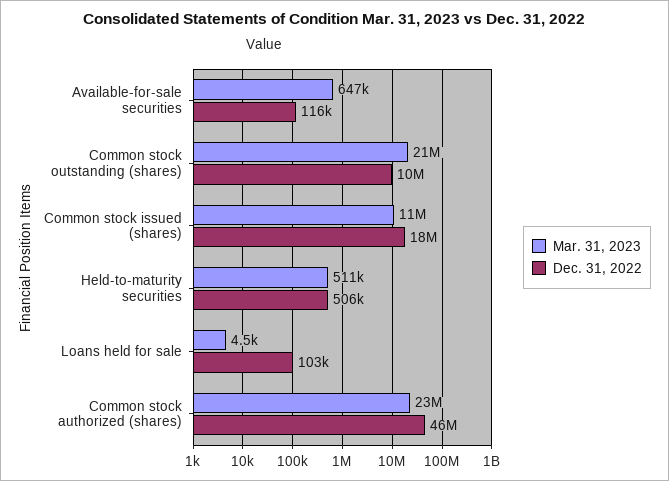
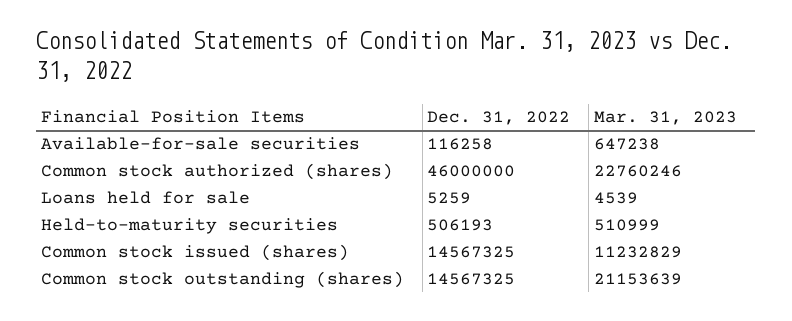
Dec. 31, 2022, Common stock outstanding (shares): 10000000 -> 14567325
Dec. 31, 2022, Common stock issued (shares): 18000000 -> 14567325
Dec. 31, 2022, Loans held for sale: 103000 -> 5259

